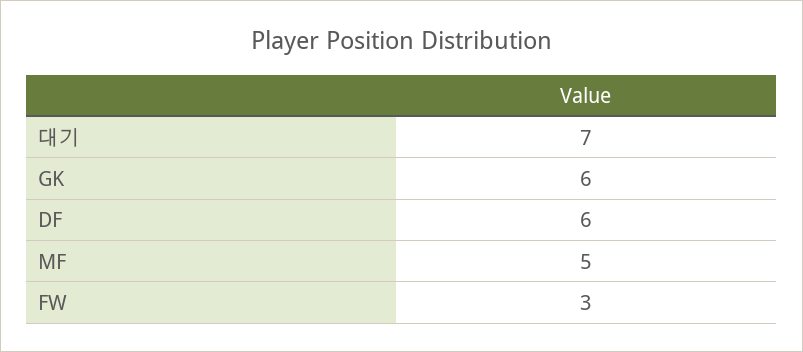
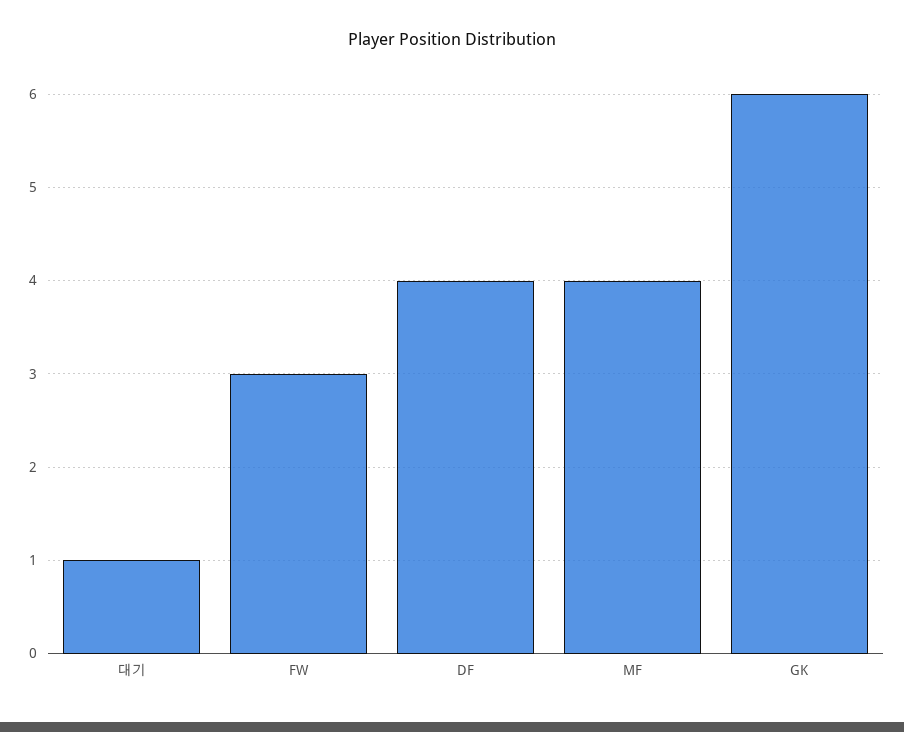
대기: 7 -> 1
DF: 6 -> 4
MF: 5 -> 4

